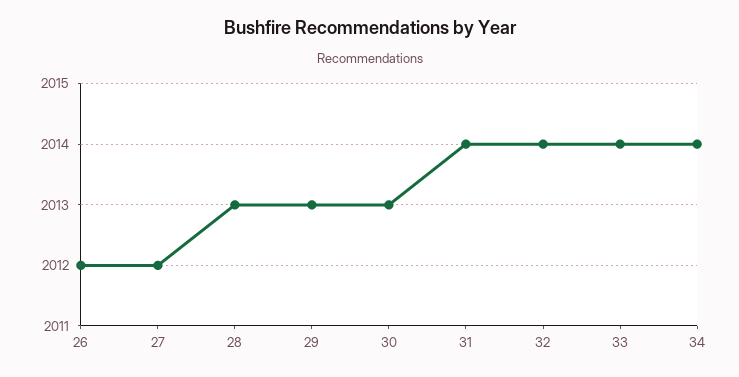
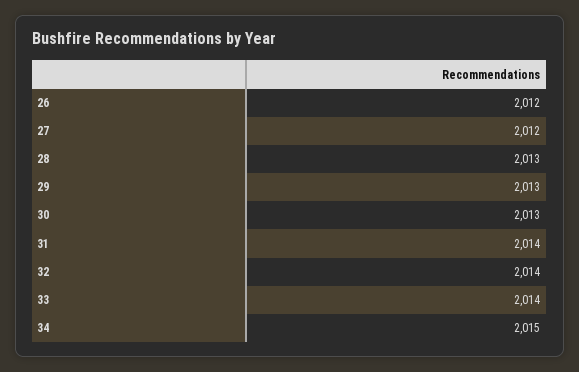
34: 2014 -> 2015

